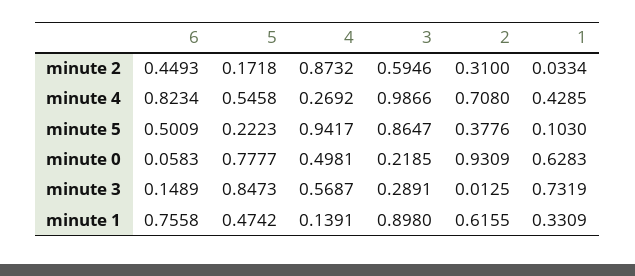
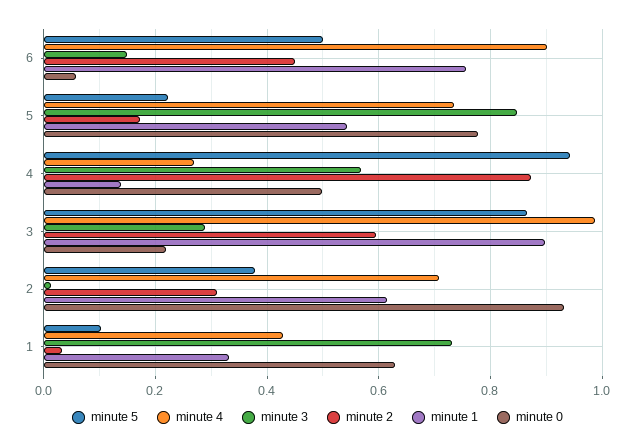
minute 4, 6: 0.8234 -> 0.9
minute 4, 5: 0.5458 -> 0.74
minute 1, 5: 0.4742 -> 0.54

